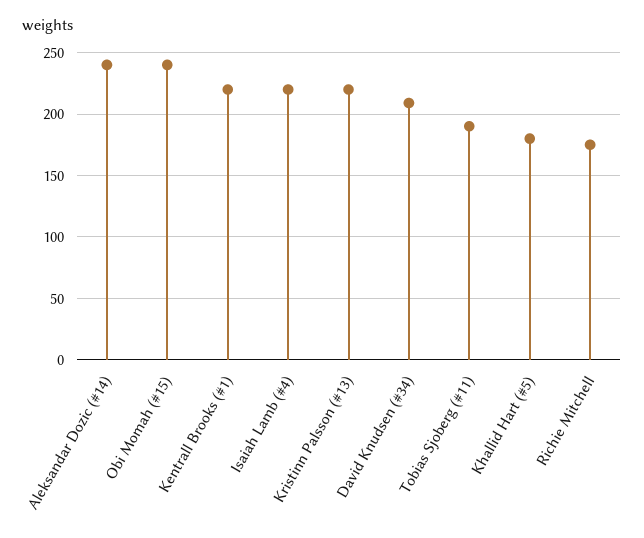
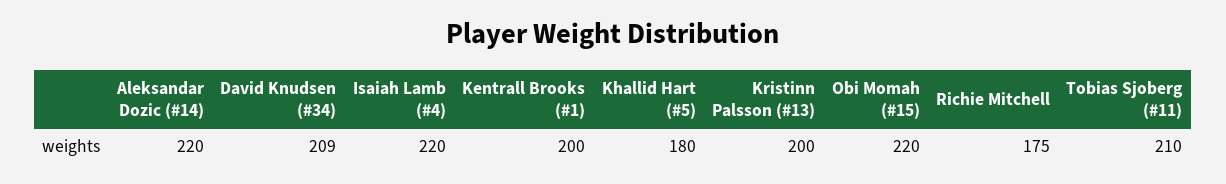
Aleksandar Dozic (#14): 240 -> 220
Obi Momah (#15): 240 -> 220
Kentrall Brooks (#1): 220 -> 200
Kristinn Palsson (#13): 220 -> 200
Tobias Sjoberg (#11): 190 -> 210

